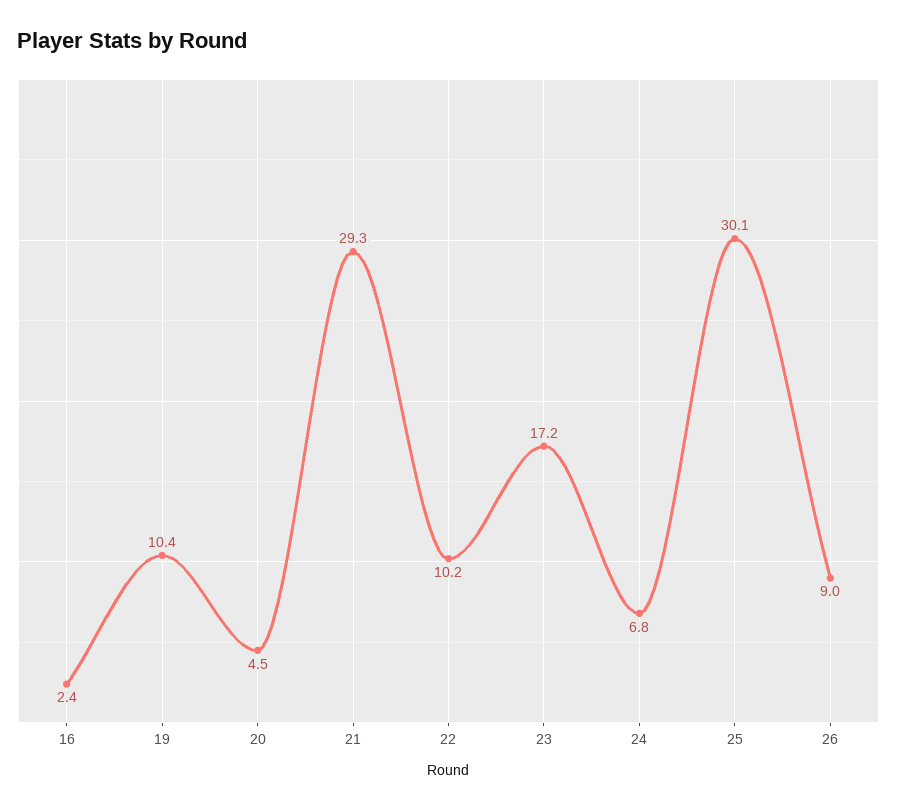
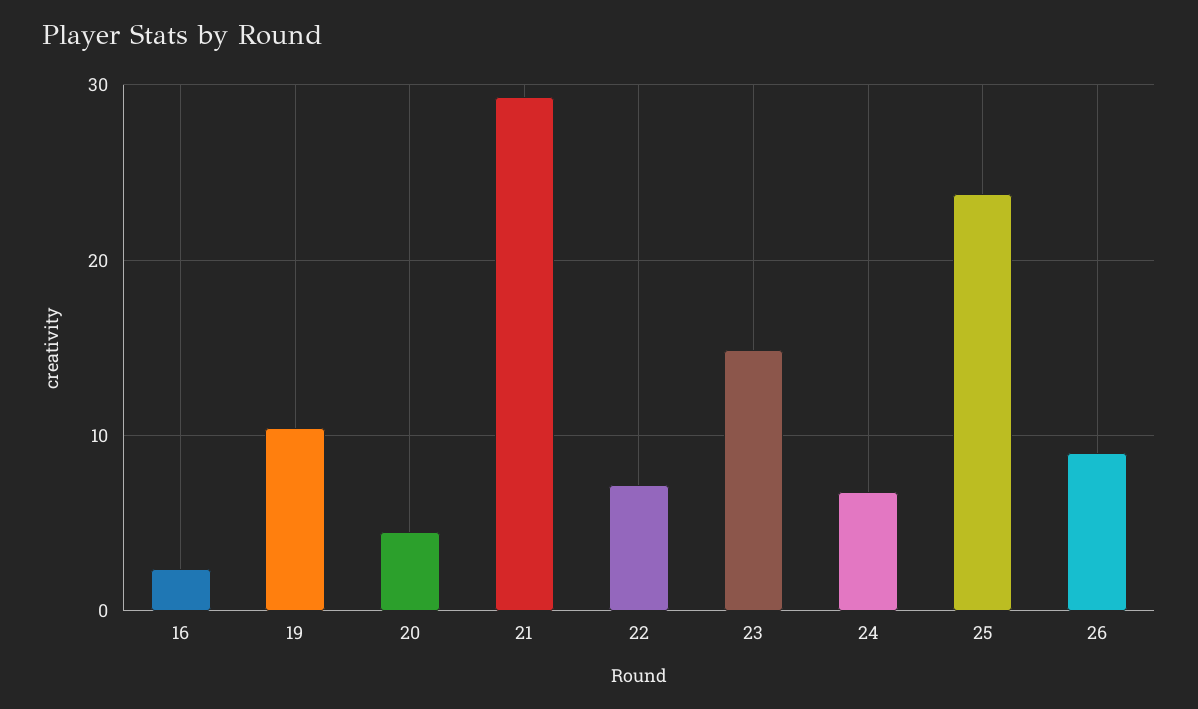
22: 10.2 -> 7
23: 17.2 -> 15
25: 30.1 -> 24

